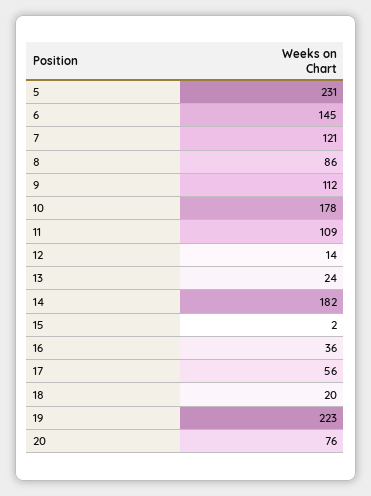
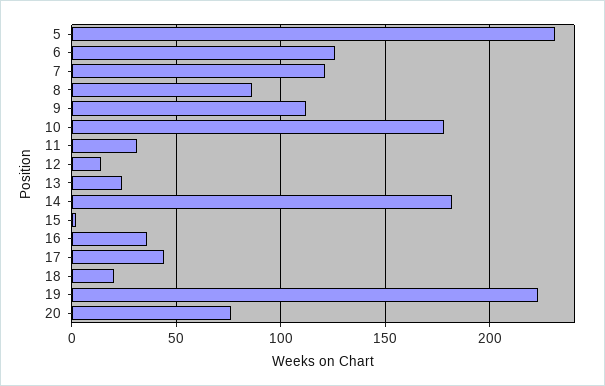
6: 145 -> 125
11: 109 -> 30
17: 56 -> 45

